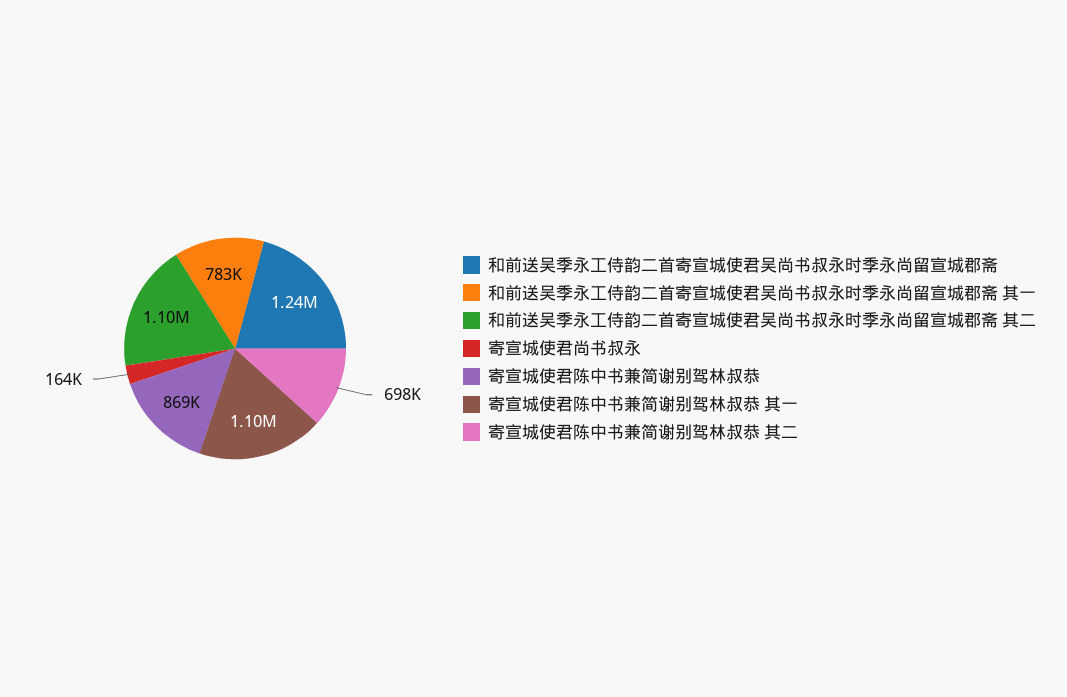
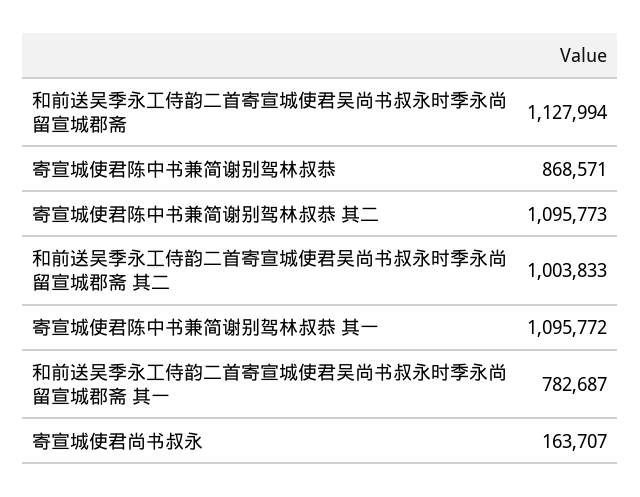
和前送吴季永工侍韵二首寄宣城使君吴尚书叔永时季永尚留宣城郡斋: 1240000 -> 1127994
和前送吴季永工侍韵二首寄宣城使君吴尚书叔永时季永尚留宣城郡斋 其二: 1100000 -> 1003833
寄宣城使君陈中书兼简谢别驾林叔恭 其二: 698000 -> 1095773

